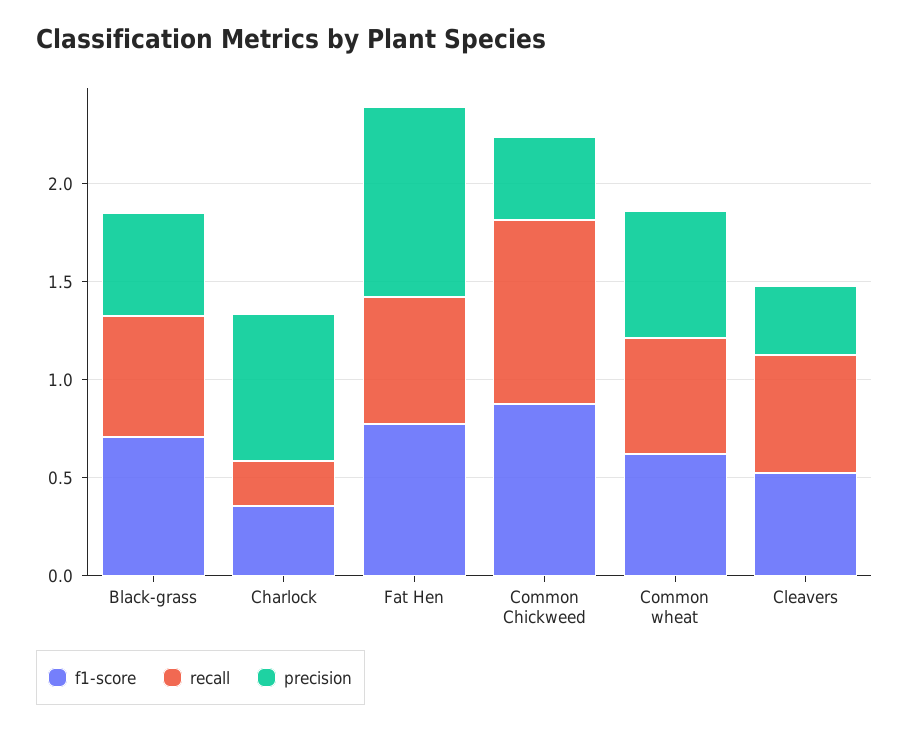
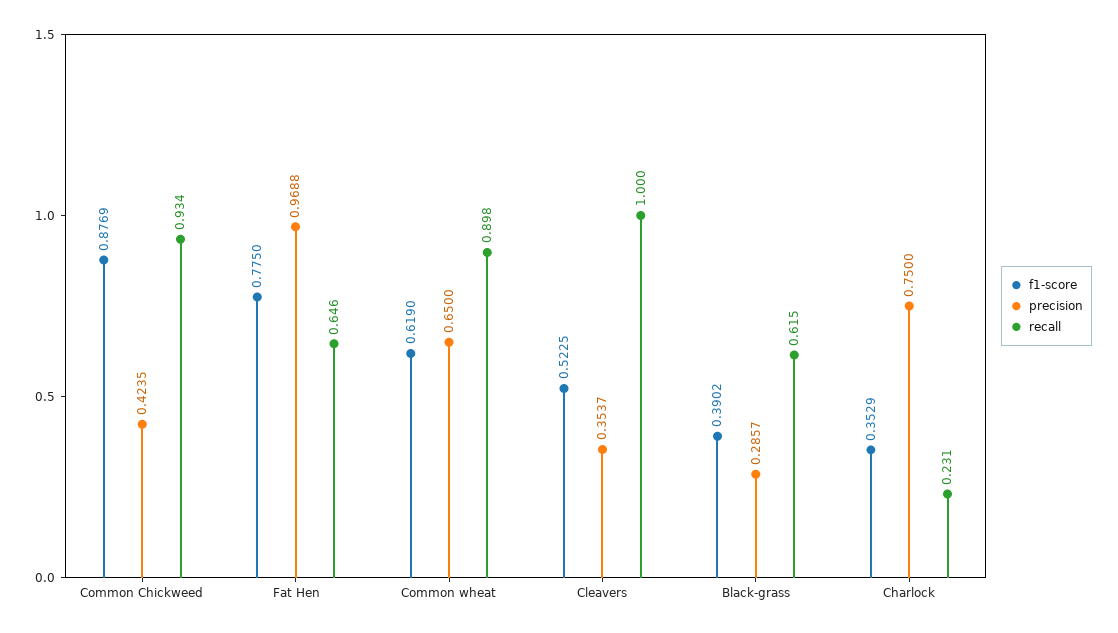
f1-score, Black-grass: 0.7 -> 0.3902
precision, Black-grass: 0.5 -> 0.2857
recall, Common wheat: 0.6 -> 0.898
recall, Cleavers: 0.6 -> 1

